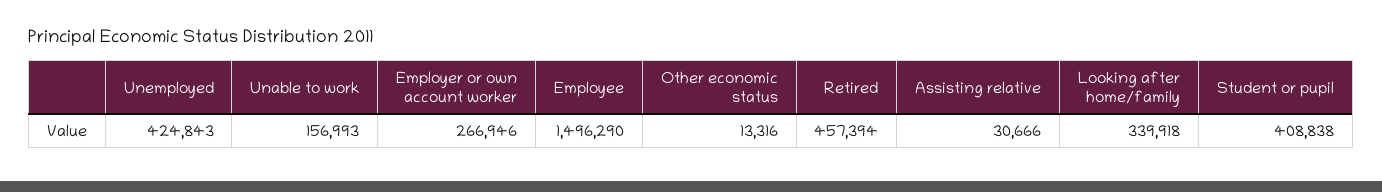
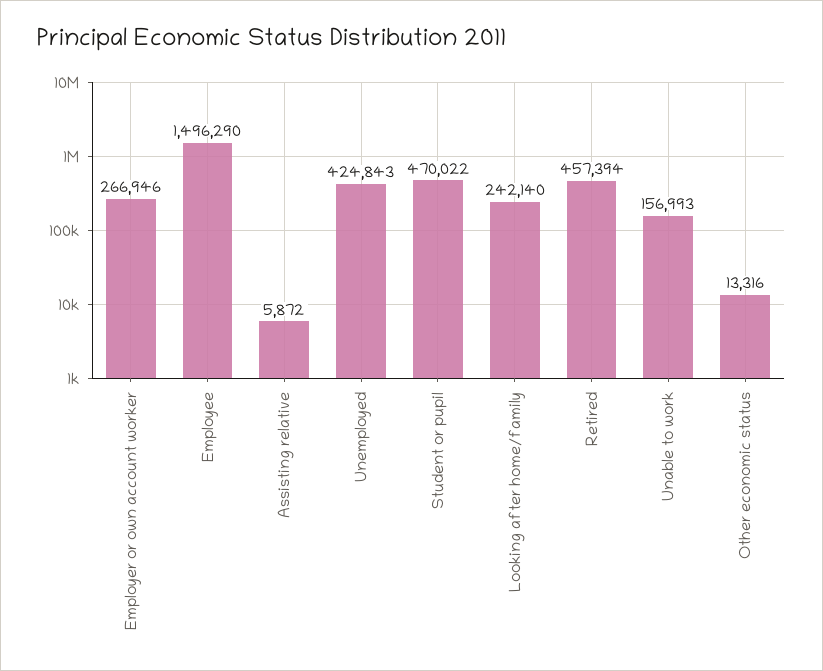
Assisting relative: 30666 -> 5872
Looking after home/family: 339918 -> 242140
Student or pupil: 408838 -> 470022

